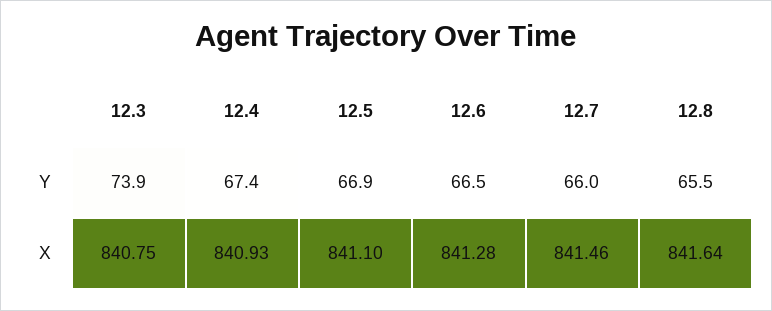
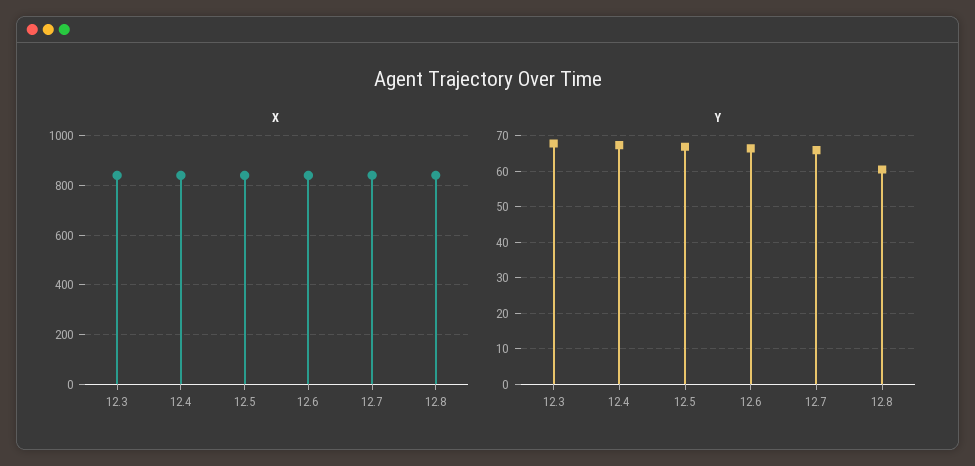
Y, 12.3: 73.9 -> 68
Y, 12.8: 65.5 -> 60

